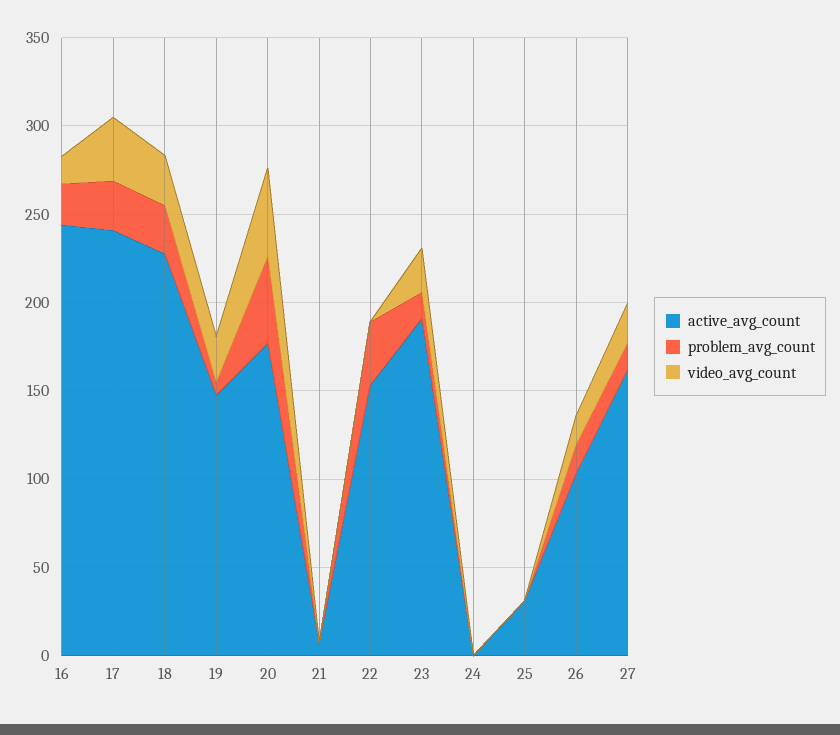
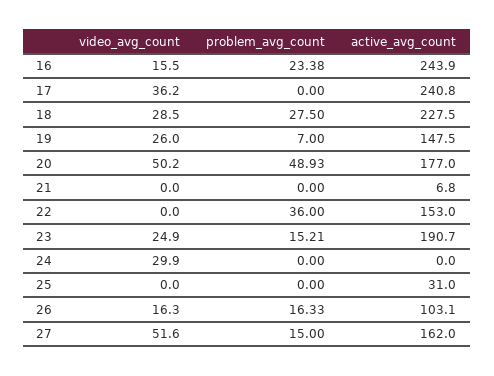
problem_avg_count, 17: 30 -> 0
video_avg_count, 24: 0 -> 29.9
video_avg_count, 27: 20 -> 51.6

